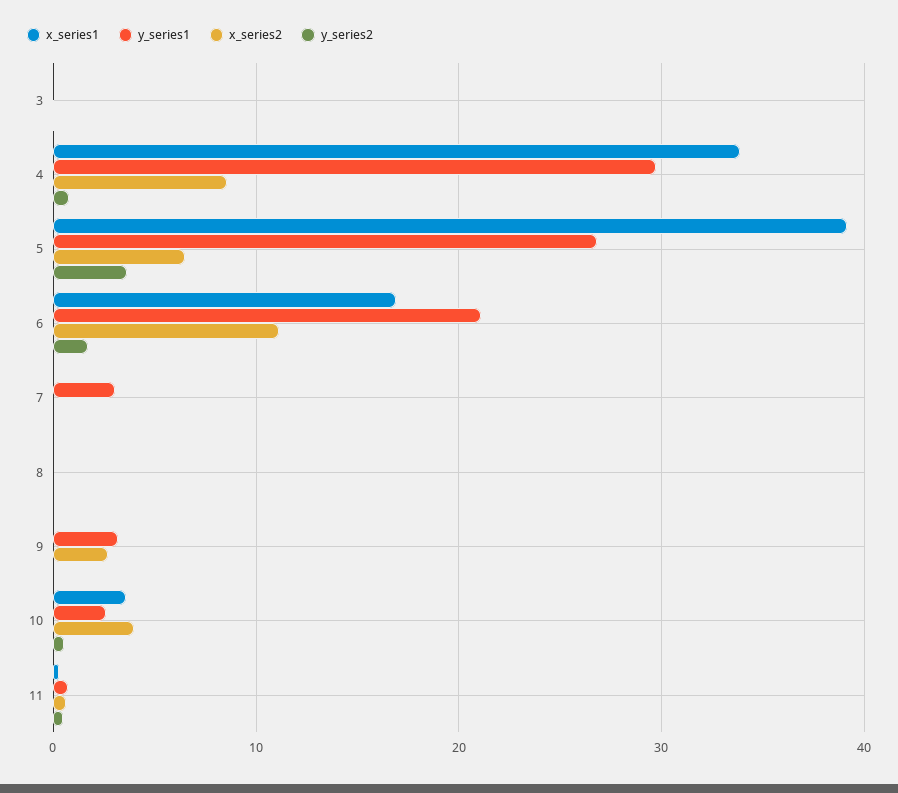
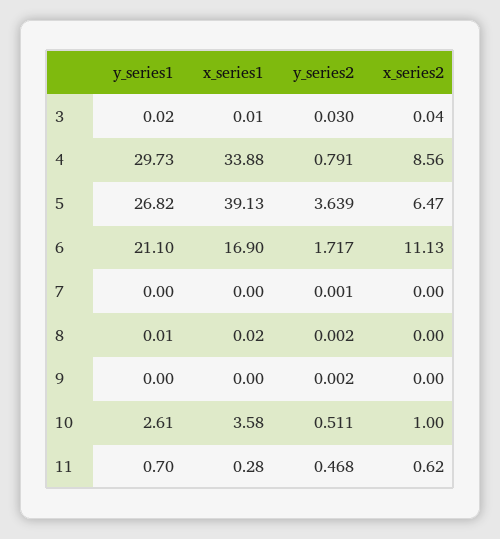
y_series1, 7: 3 -> 0
y_series1, 9: 3 -> 0
x_series2, 9: 3 -> 0
x_series2, 10: 4 -> 1

